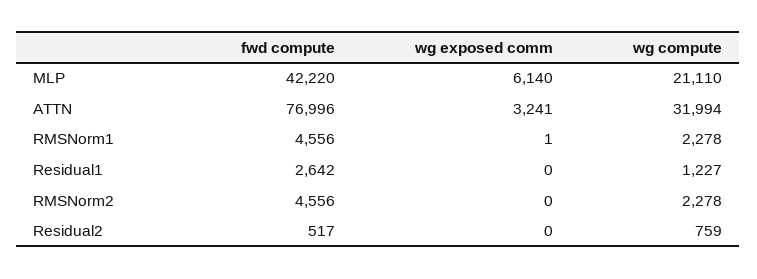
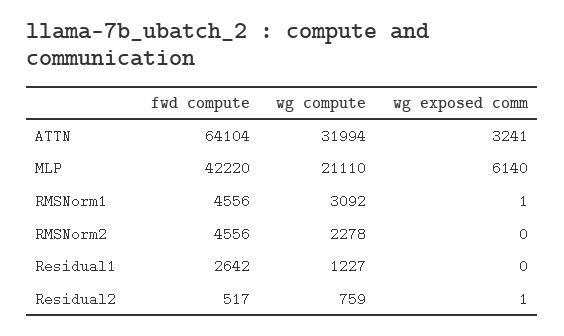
fwd compute, ATTN: 76996 -> 64104
wg compute, RMSNorm1: 2278 -> 3092
wg exposed comm, Residual2: 0 -> 1

